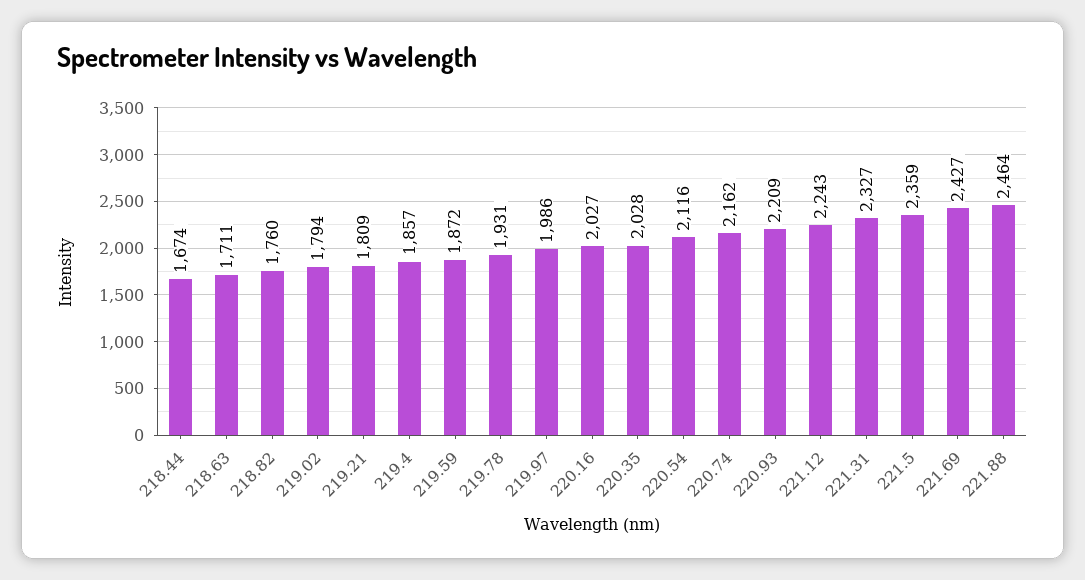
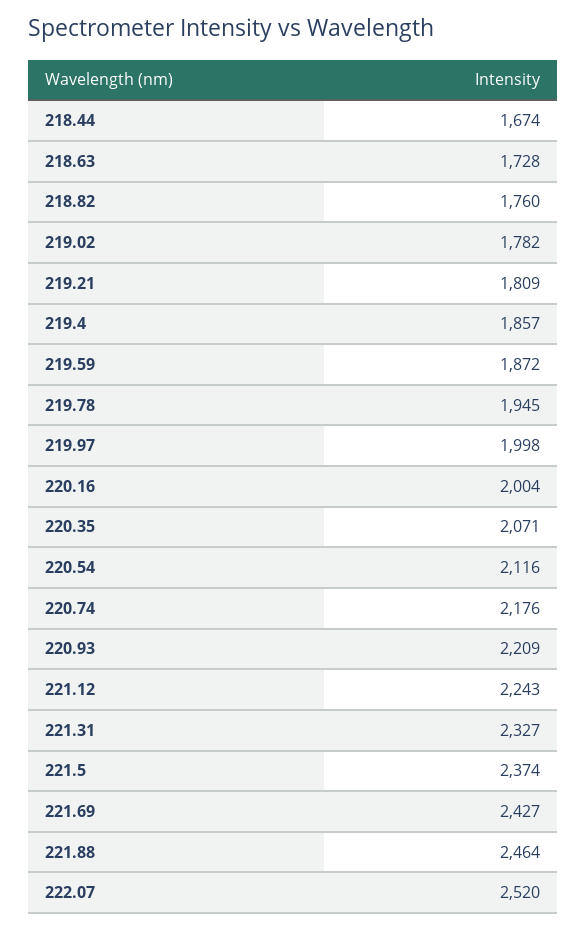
218.63: 1711 -> 1728
219.02: 1794 -> 1782
219.78: 1931 -> 1945
219.97: 1986 -> 1998
220.16: 2027 -> 2004
220.35: 2028 -> 2071
220.74: 2162 -> 2176
221.5: 2359 -> 2374
222.07: none -> 2520

